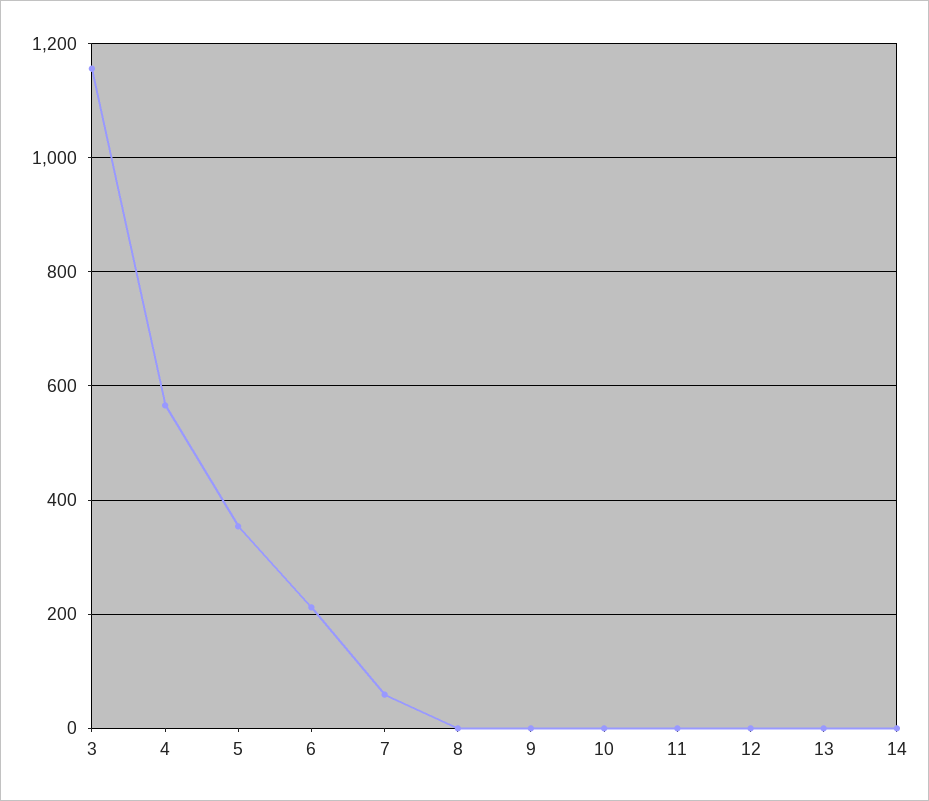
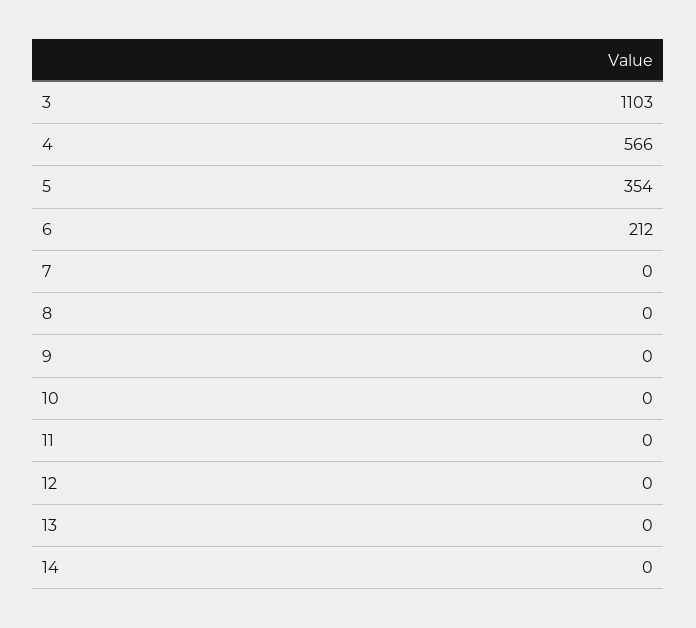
3: 1160 -> 1103
7: 60 -> 0

